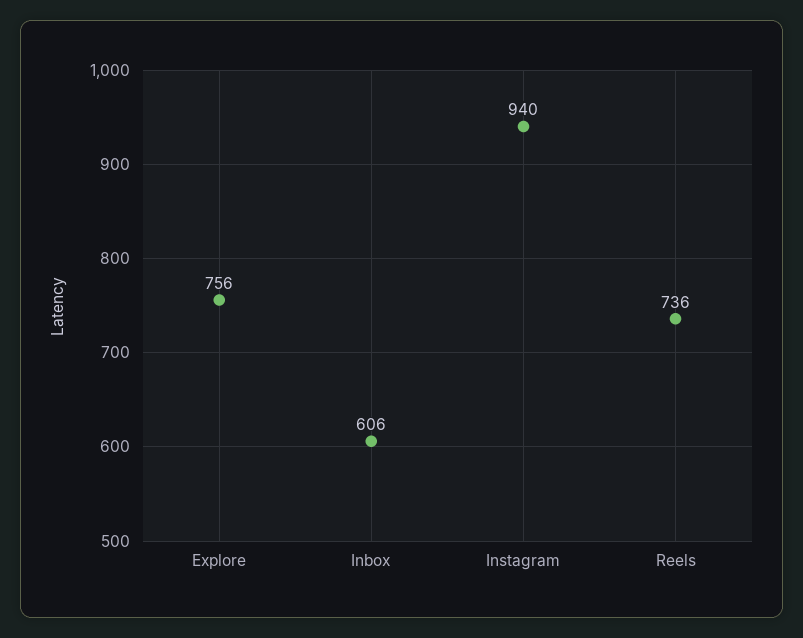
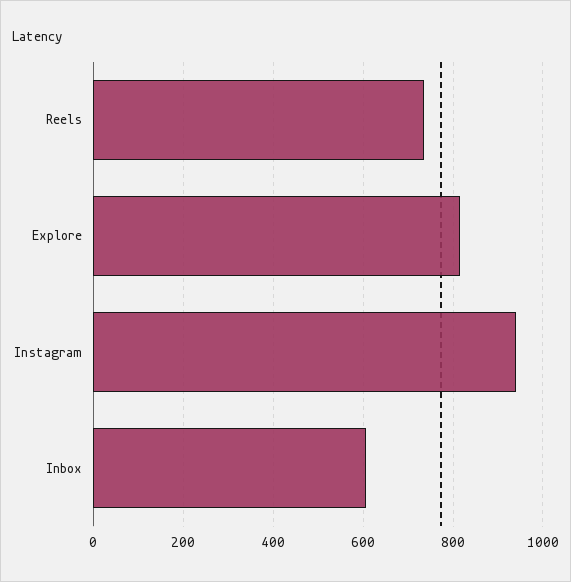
Explore: 756 -> 820

